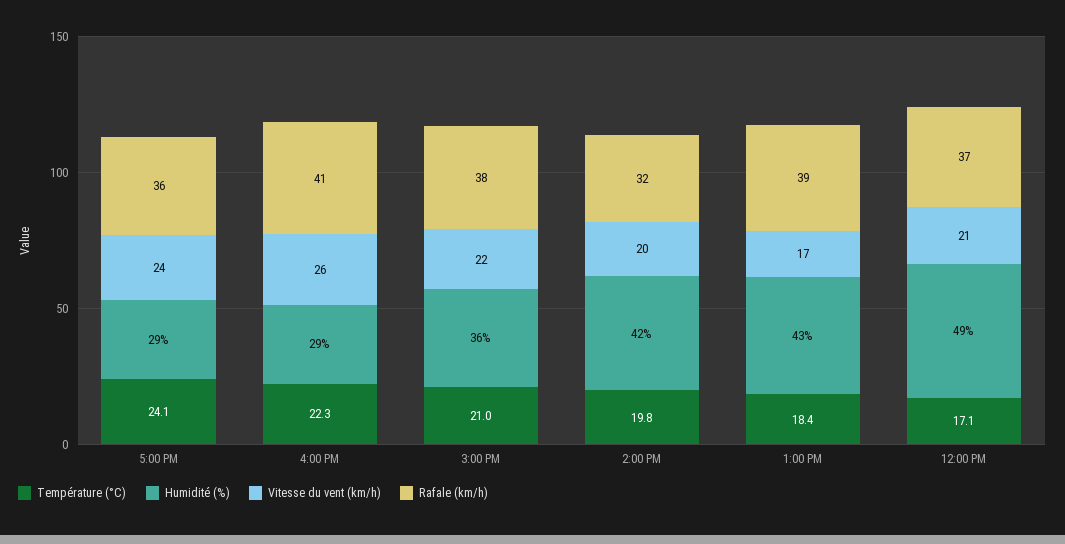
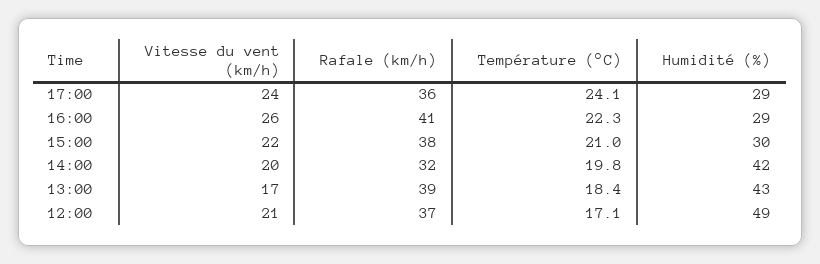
Humidité (%), 3:00 PM: 36 -> 30

